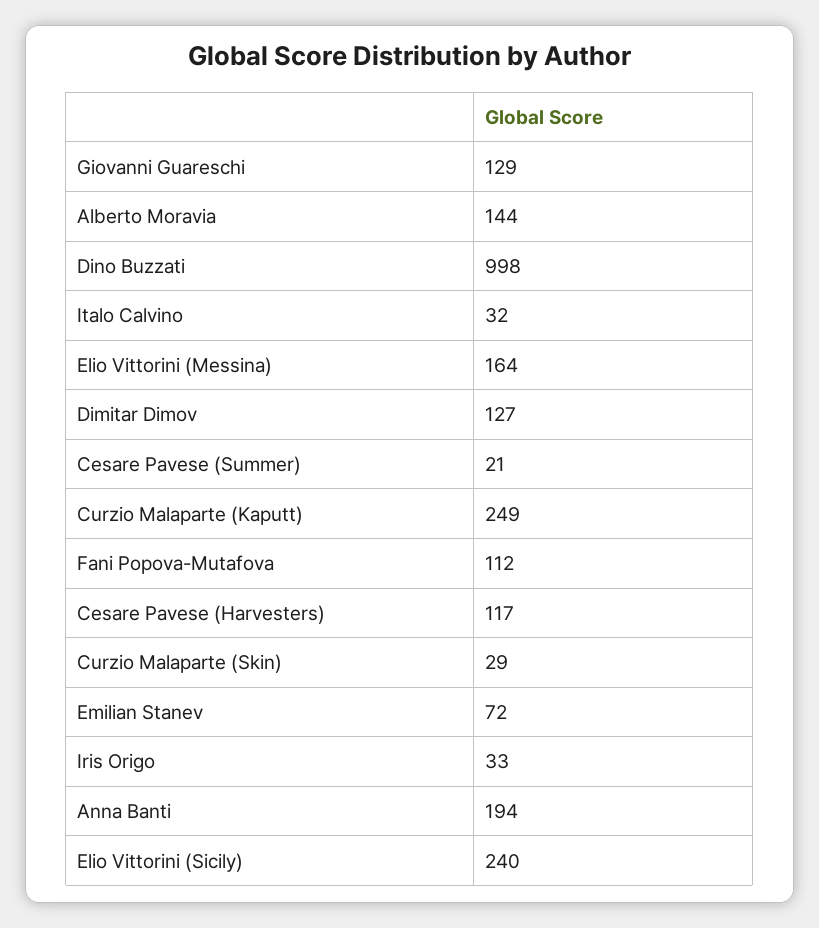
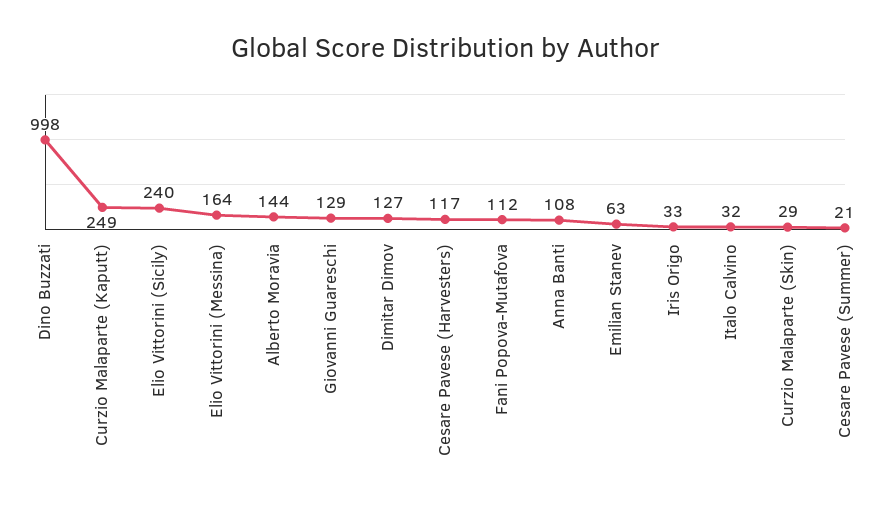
Emilian Stanev: 72 -> 63
Anna Banti: 194 -> 108

